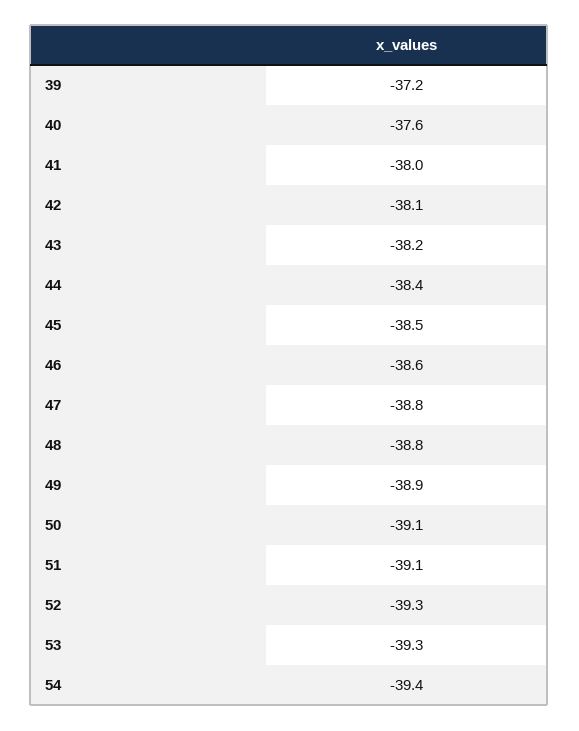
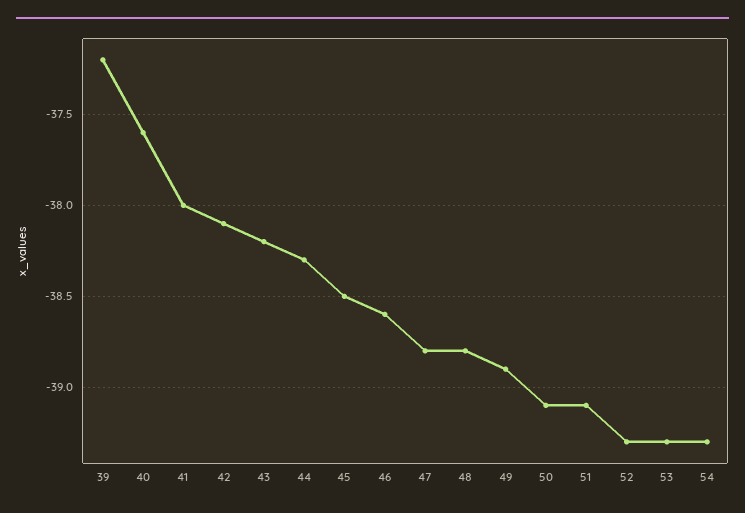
44: -38.4 -> -38.3
54: -39.4 -> -39.3

